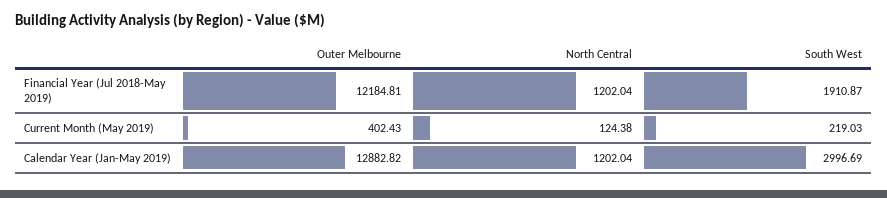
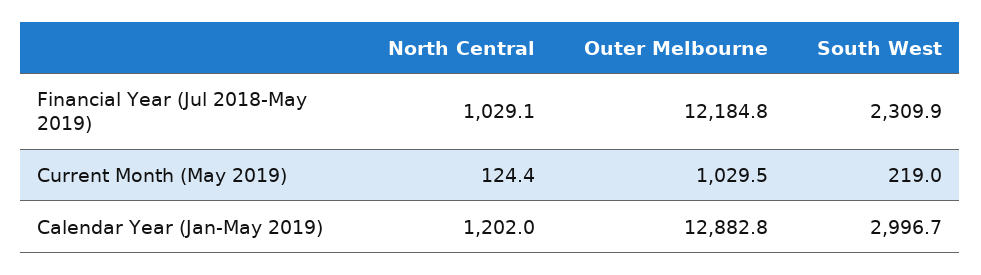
North Central, Financial Year (Jul 2018-May 2019): 1202.04 -> 1029.1
South West, Financial Year (Jul 2018-May 2019): 1910.87 -> 2309.9
Outer Melbourne, Current Month (May 2019): 402.43 -> 1029.5

